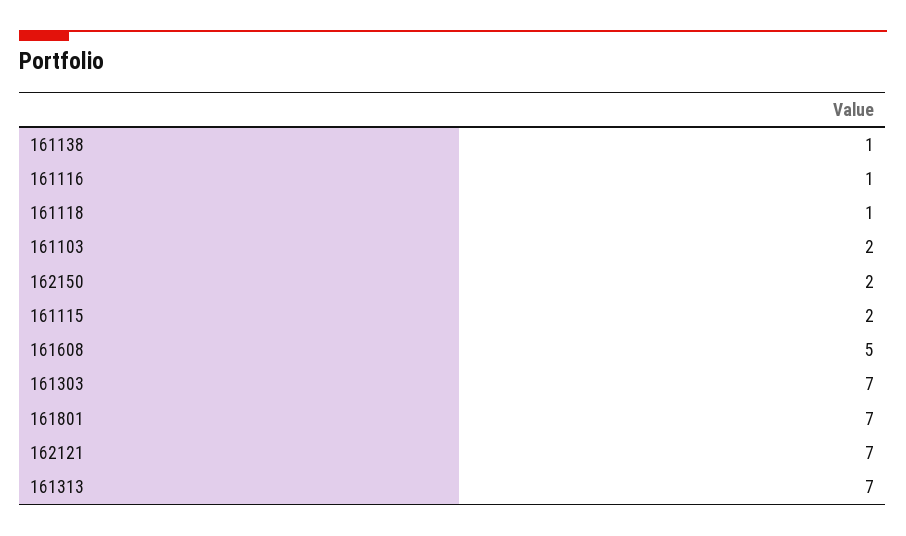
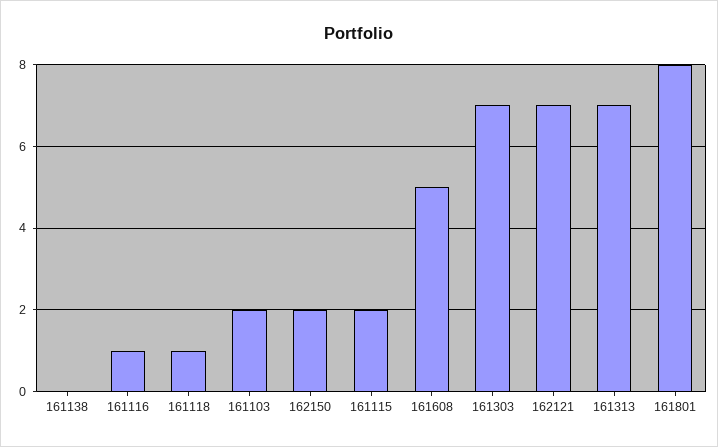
161138: 1 -> 0
161801: 7 -> 8

